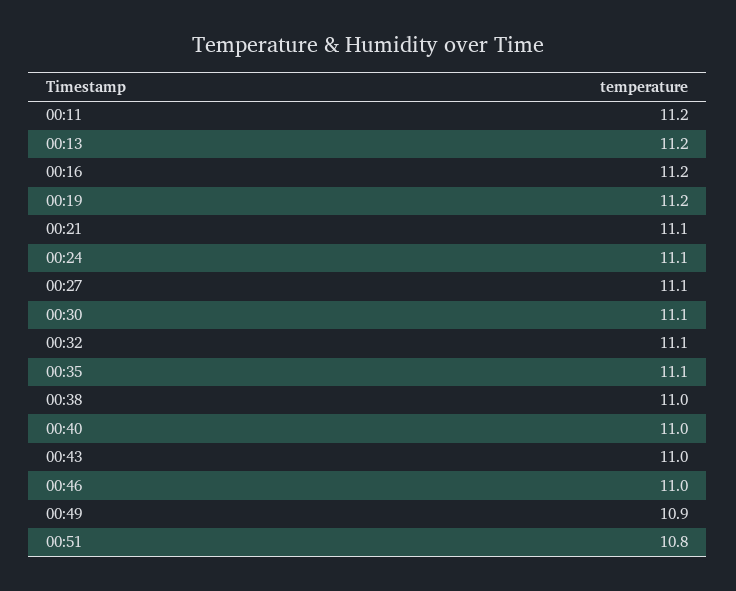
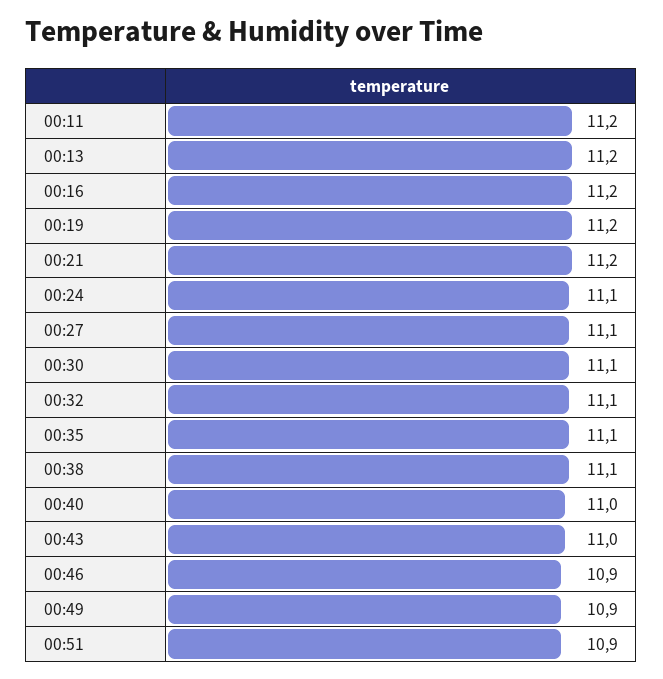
00:21: 11.1 -> 11.2
00:38: 11 -> 11.1
00:46: 11 -> 10.9
00:51: 10.8 -> 10.9

